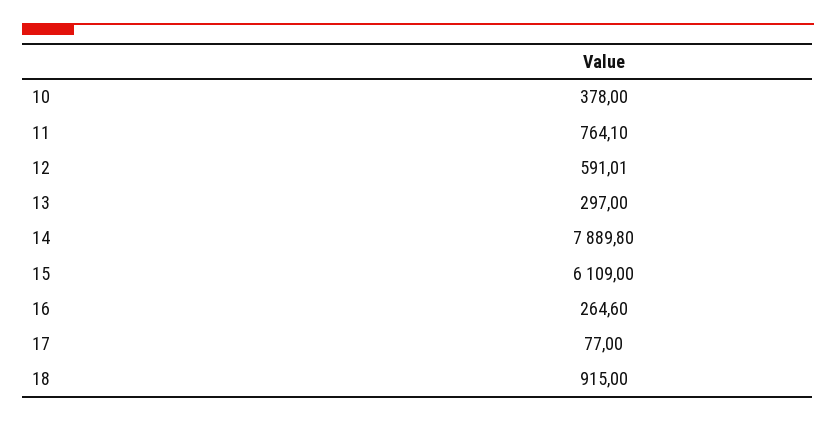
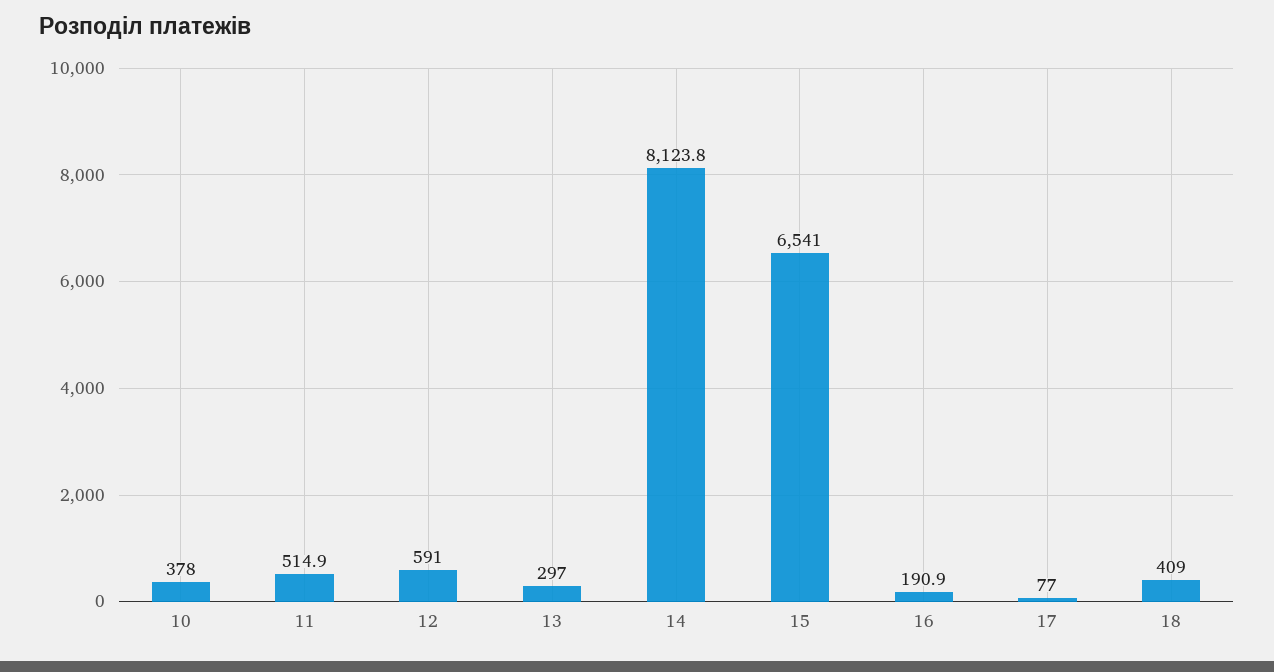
11: 764.1 -> 514.9
14: 7889.8 -> 8123.8
15: 6109 -> 6541
16: 264.6 -> 190.9
18: 915 -> 409

